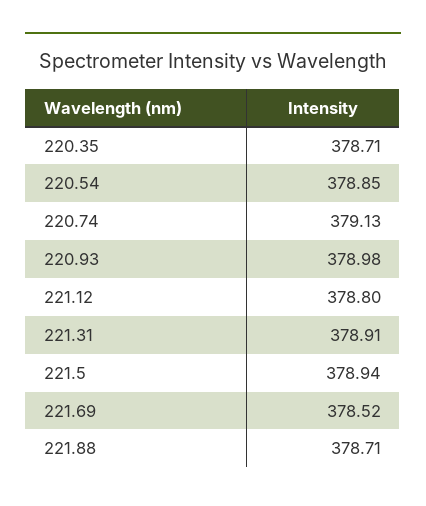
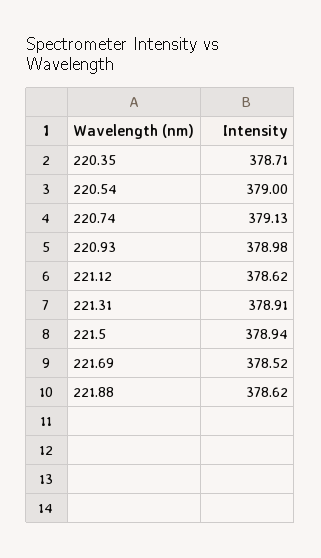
220.54: 378.85 -> 379
221.12: 378.8 -> 378.62
221.88: 378.71 -> 378.62

